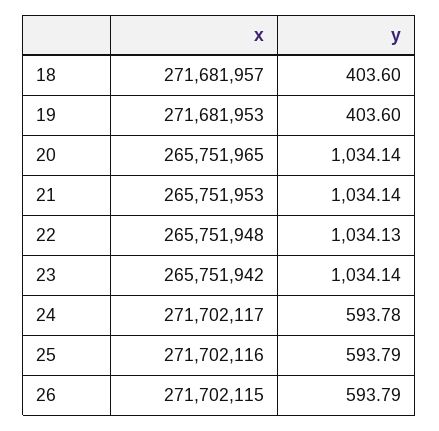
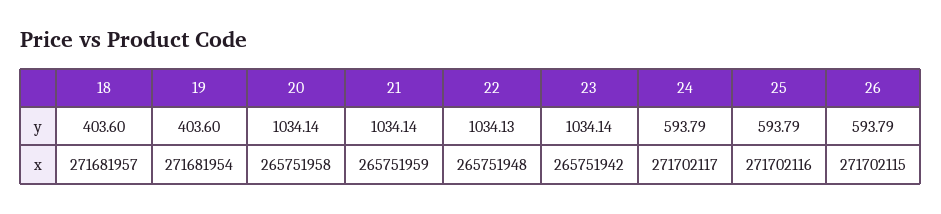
x, 19: 271681953 -> 271681954
x, 20: 265751965 -> 265751958
x, 21: 265751953 -> 265751959
y, 24: 593.78 -> 593.79

